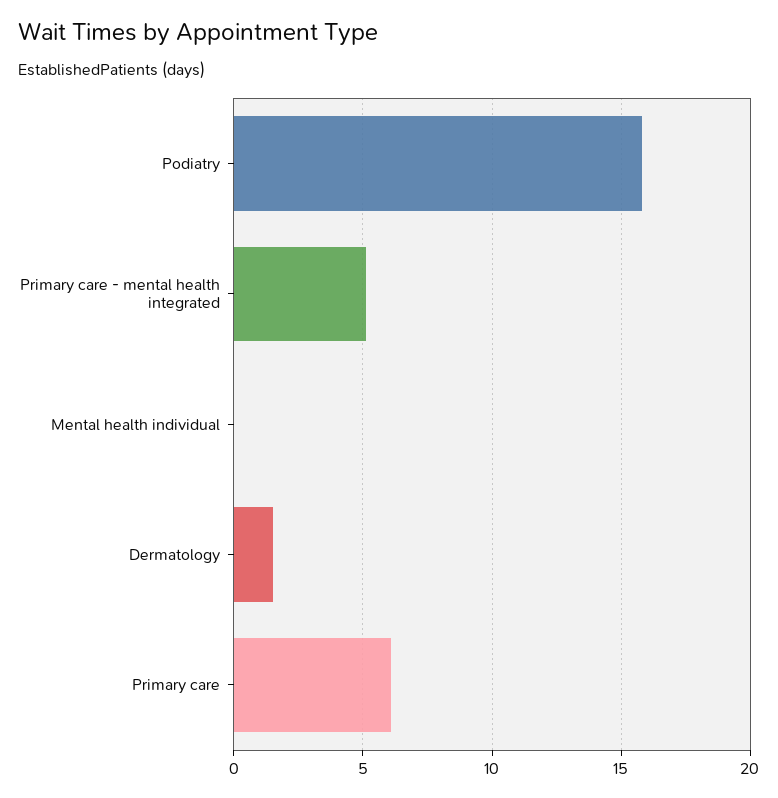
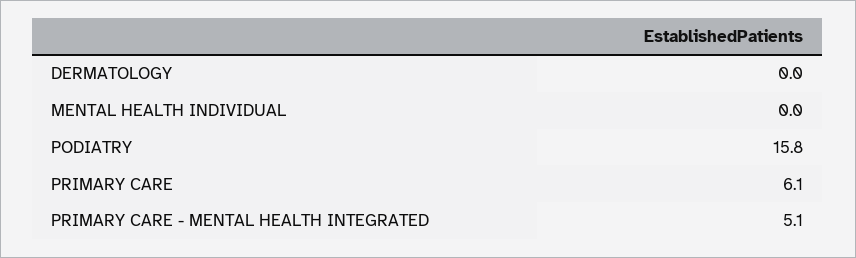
Dermatology: 1.5 -> 0

